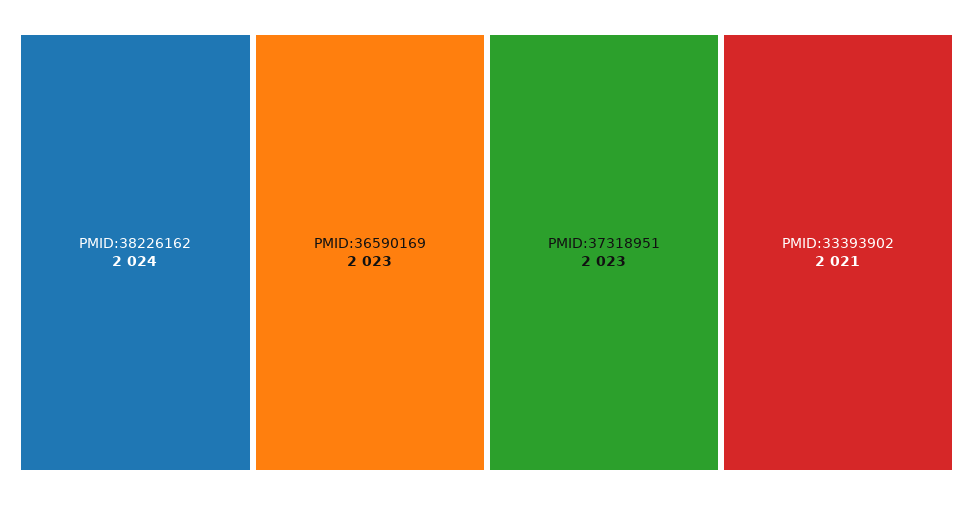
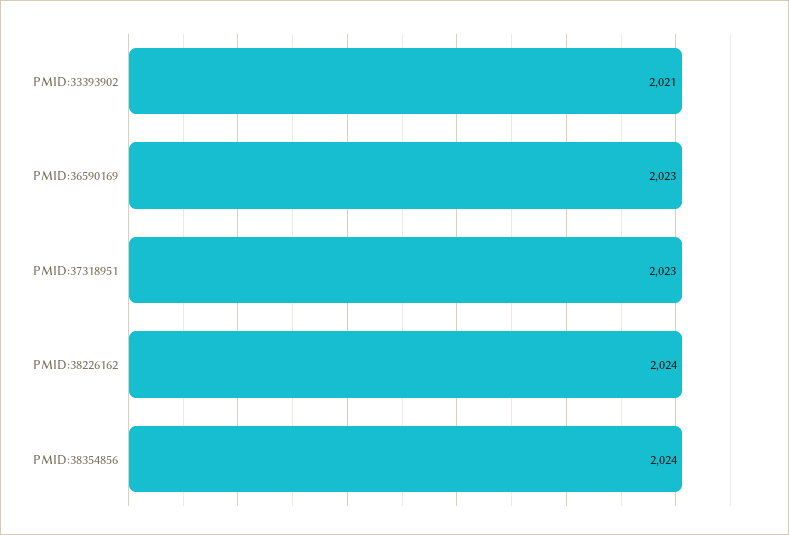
PMID:38354856: none -> 2024

